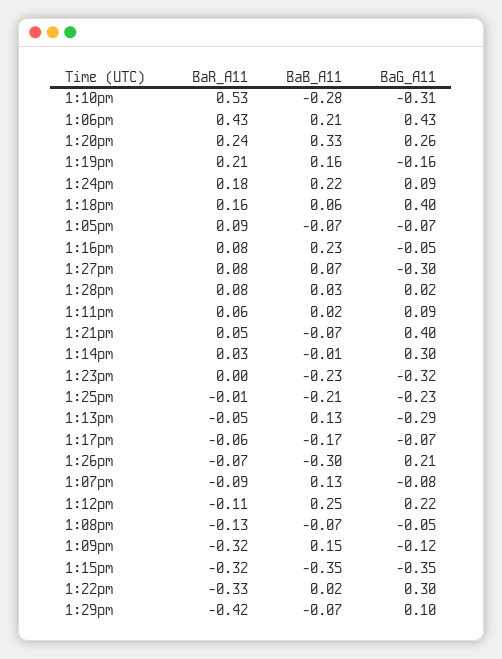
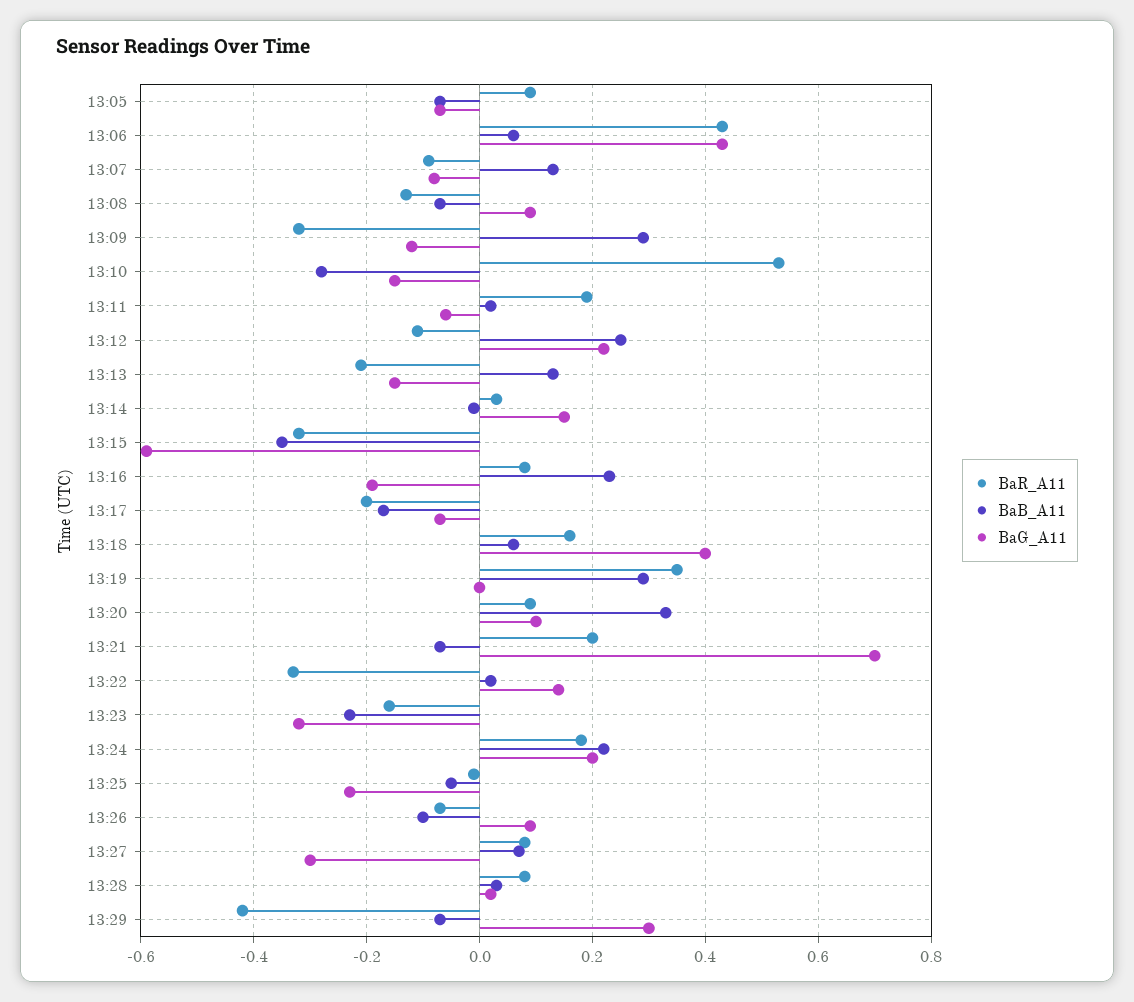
BaG_A11, 1:10pm: -0.31 -> -0.15
BaB_A11, 1:06pm: 0.21 -> 0.05
BaR_A11, 1:20pm: 0.24 -> 0.1
BaG_A11, 1:20pm: 0.26 -> 0.1
BaR_A11, 1:19pm: 0.21 -> 0.35
BaB_A11, 1:19pm: 0.16 -> 0.3
BaG_A11, 1:19pm: -0.16 -> 0
BaG_A11, 1:24pm: 0.09 -> 0.2
BaG_A11, 1:16pm: -0.05 -> -0.2
BaR_A11, 1:11pm: 0.06 -> 0.2
BaG_A11, 1:11pm: 0.09 -> -0.05
BaR_A11, 1:21pm: 0.05 -> 0.2
BaG_A11, 1:21pm: 0.4 -> 0.7
BaG_A11, 1:14pm: 0.3 -> 0.15
BaR_A11, 1:23pm: 0 -> -0.15
BaB_A11, 1:25pm: -0.21 -> -0.05
BaR_A11, 1:13pm: -0.05 -> -0.2
BaG_A11, 1:13pm: -0.29 -> -0.15
BaR_A11, 1:17pm: -0.06 -> -0.2
BaB_A11, 1:26pm: -0.3 -> -0.1
BaG_A11, 1:26pm: 0.21 -> 0.1
BaG_A11, 1:08pm: -0.05 -> 0.1
BaB_A11, 1:09pm: 0.15 -> 0.3
BaG_A11, 1:15pm: -0.35 -> -0.6
BaG_A11, 1:22pm: 0.3 -> 0.15
BaG_A11, 1:29pm: 0.1 -> 0.3

